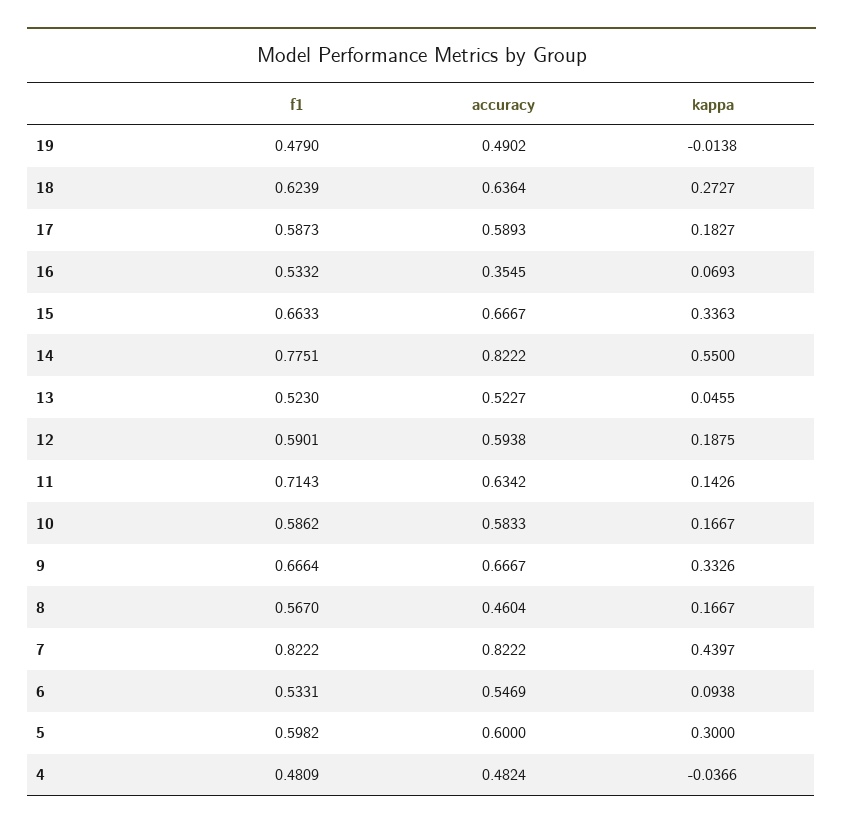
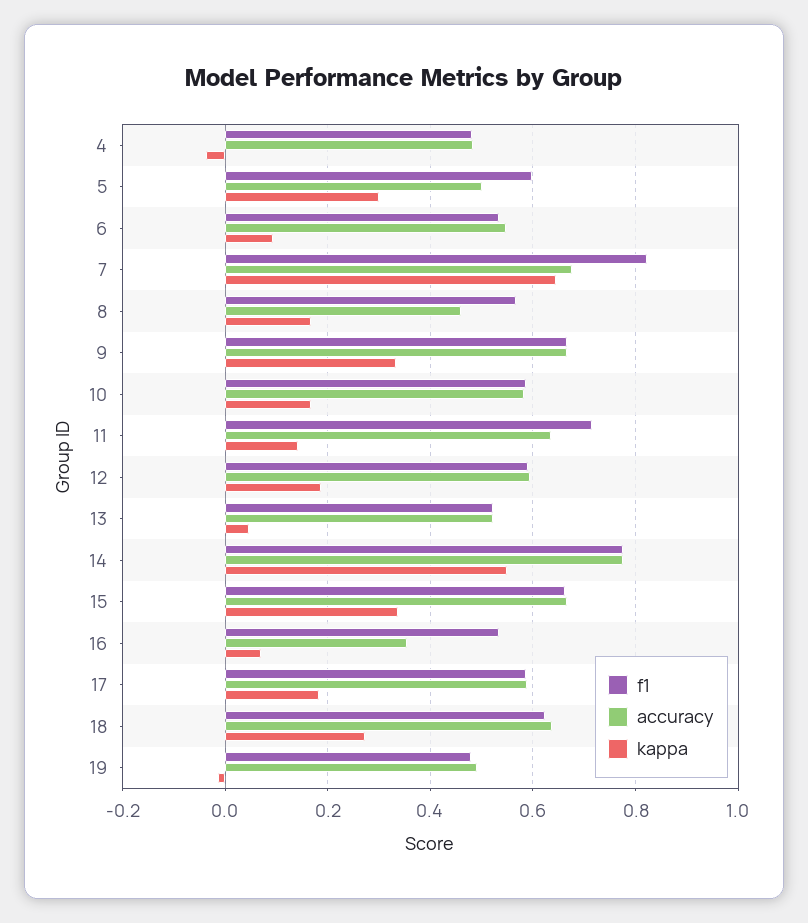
accuracy, 14: 0.8222 -> 0.78
accuracy, 7: 0.8222 -> 0.68
kappa, 7: 0.4397 -> 0.64
accuracy, 5: 0.6 -> 0.5

